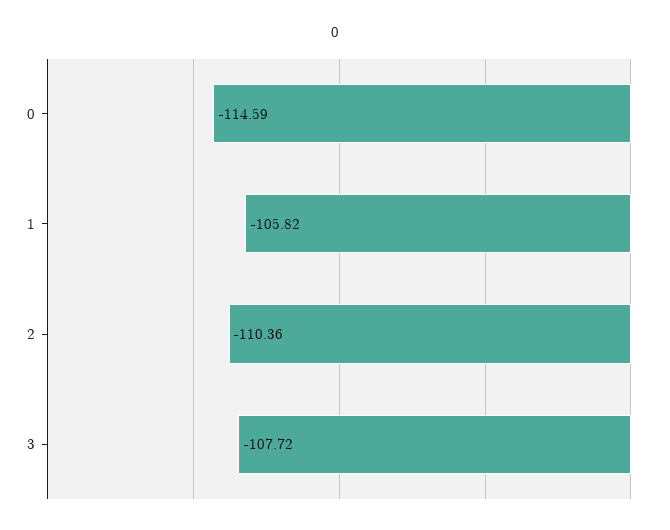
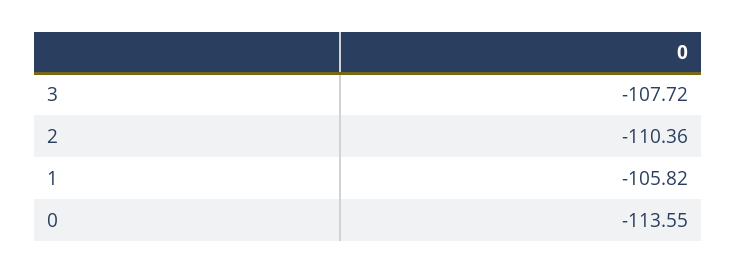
0: -114.59 -> -113.55

